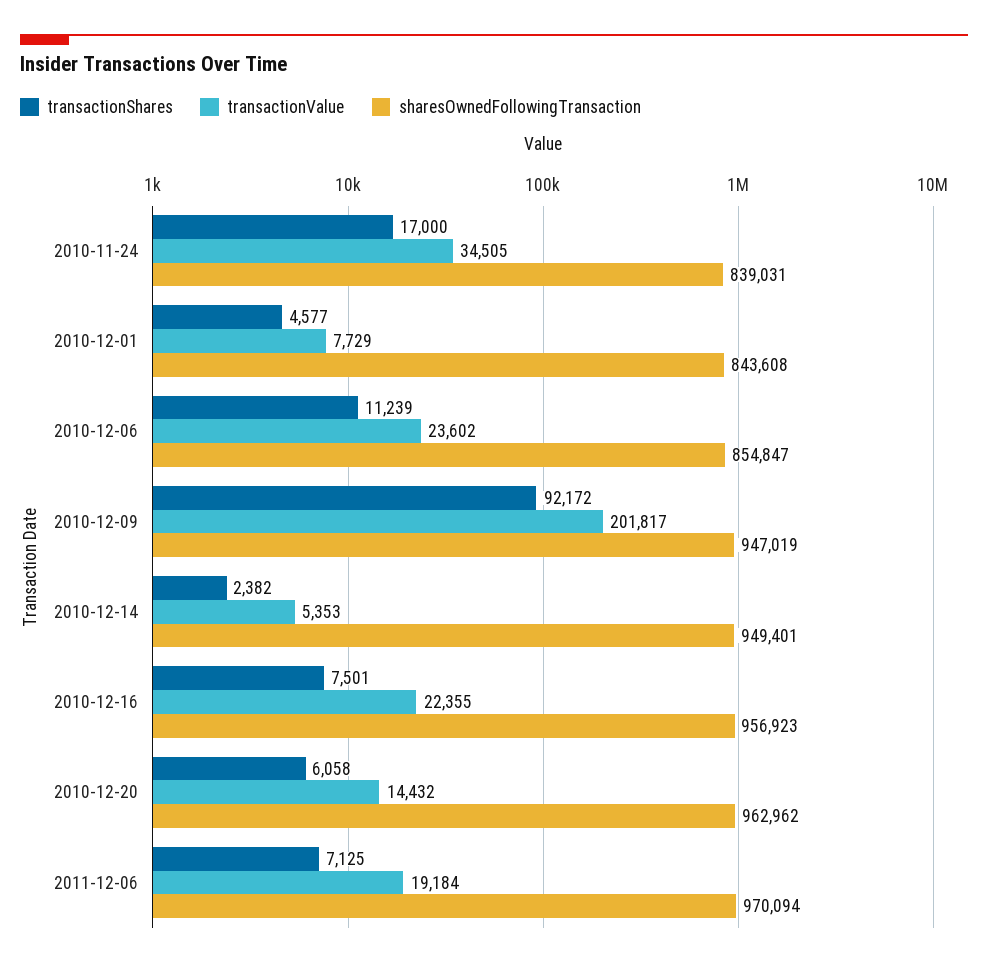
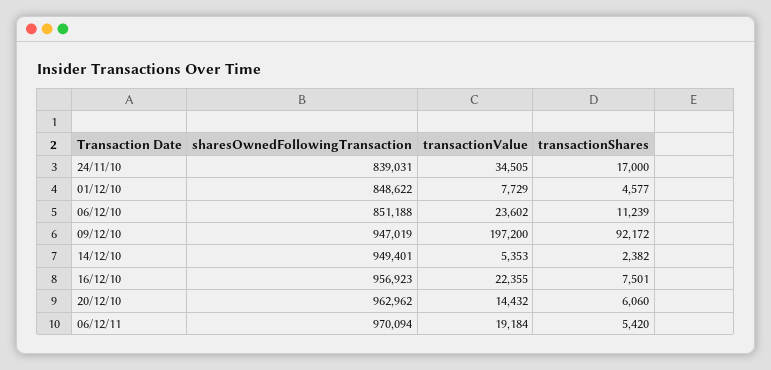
sharesOwnedFollowingTransaction, 2010-12-01: 843608 -> 848622
sharesOwnedFollowingTransaction, 2010-12-06: 854847 -> 851188
transactionValue, 2010-12-09: 201817 -> 197200
transactionShares, 2010-12-20: 6058 -> 6060
transactionShares, 2011-12-06: 7125 -> 5420

